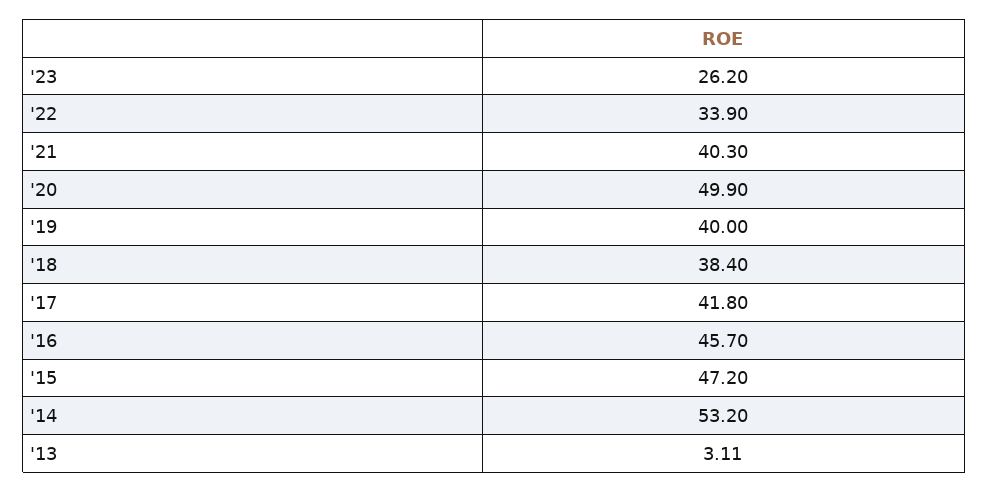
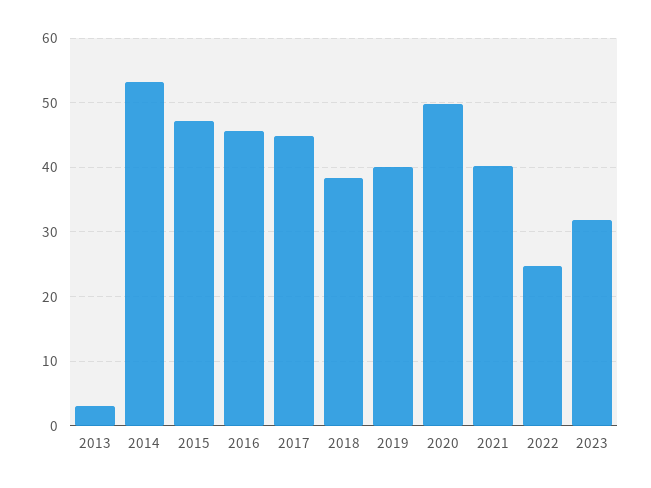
'23: 26.2 -> 32
'22: 33.9 -> 25
'17: 41.8 -> 45

